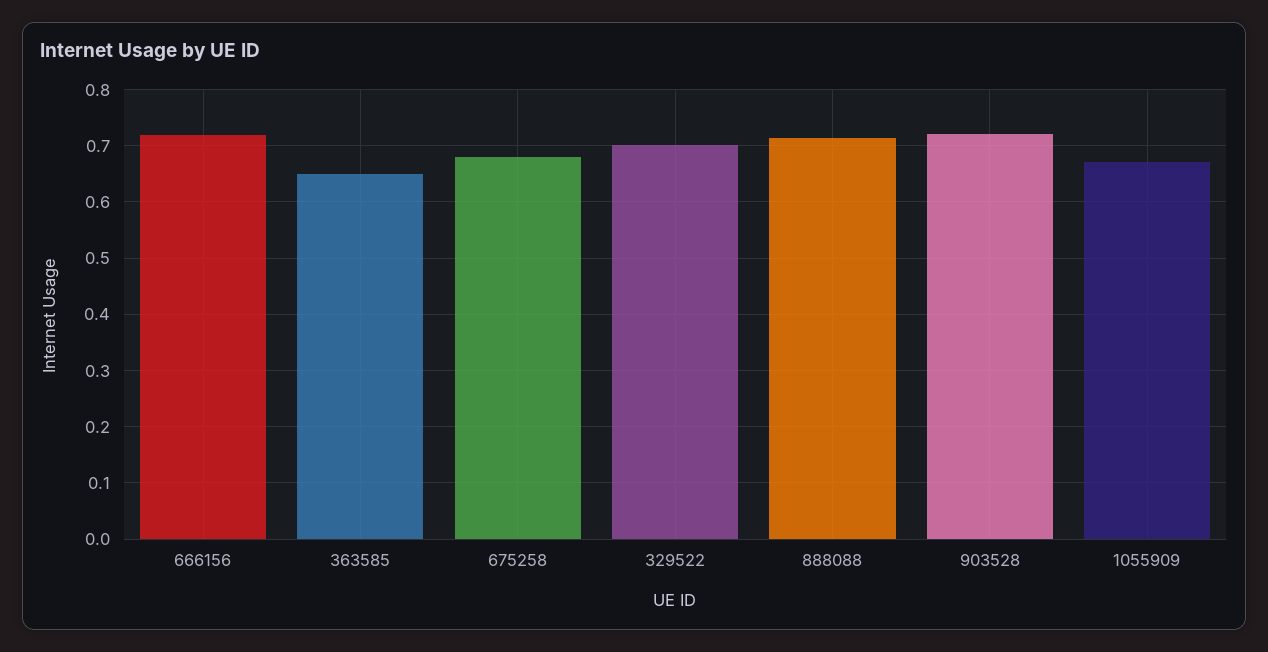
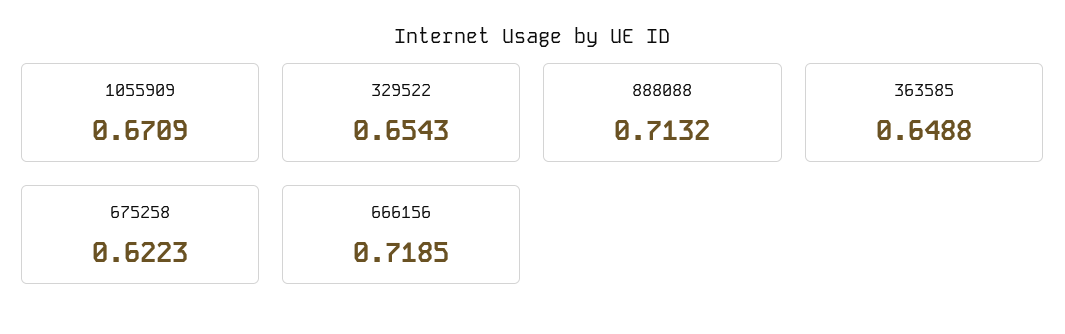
675258: 0.68 -> 0.6223
329522: 0.7 -> 0.6543
903528: 0.72 -> none

